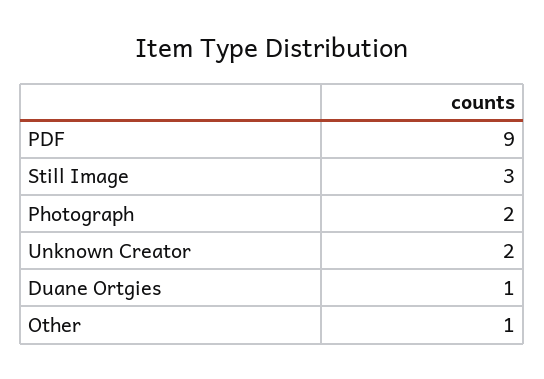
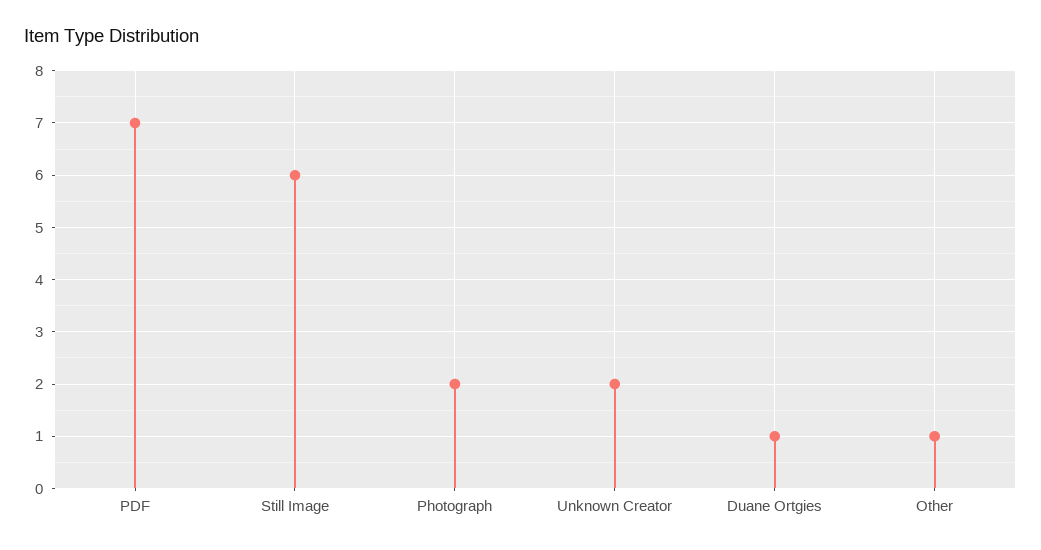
PDF: 9 -> 7
Still Image: 3 -> 6

